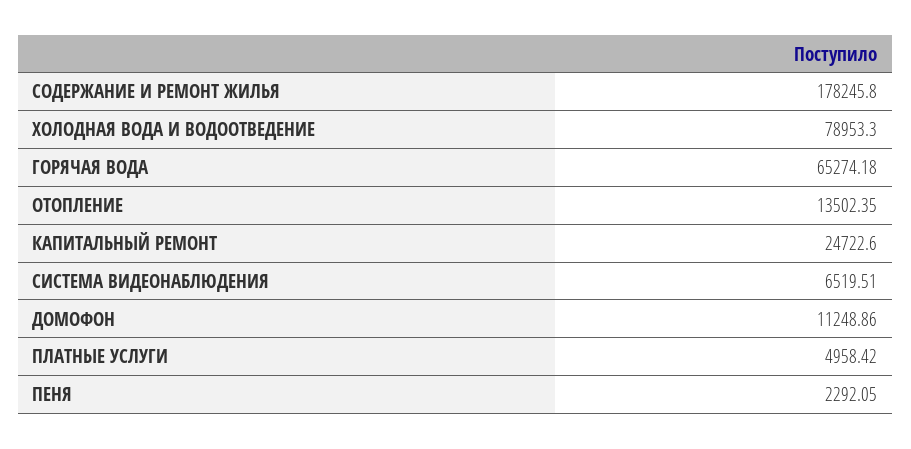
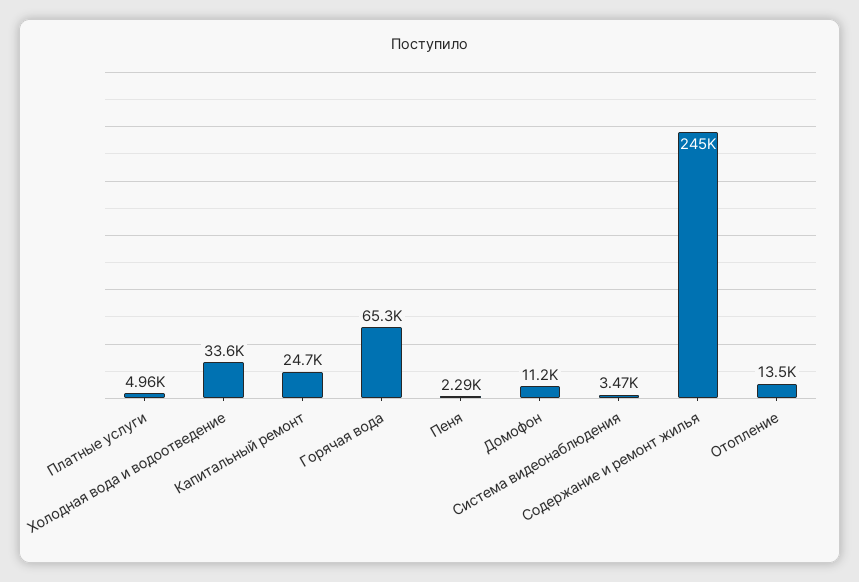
СОДЕРЖАНИЕ И РЕМОНТ ЖИЛЬЯ: 178245.8 -> 245000
ХОЛОДНАЯ ВОДА И ВОДООТВЕДЕНИЕ: 78953.3 -> 33600
СИСТЕМА ВИДЕОНАБЛЮДЕНИЯ: 6519.51 -> 3470

